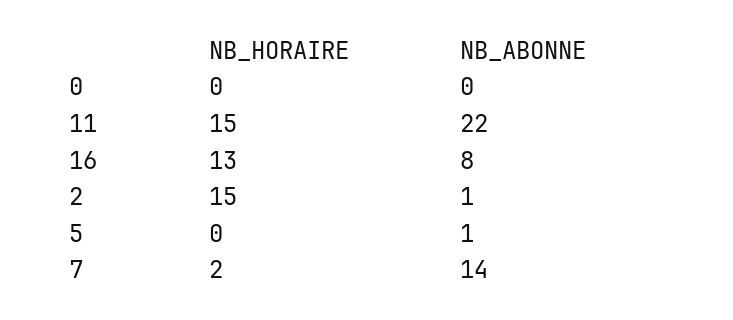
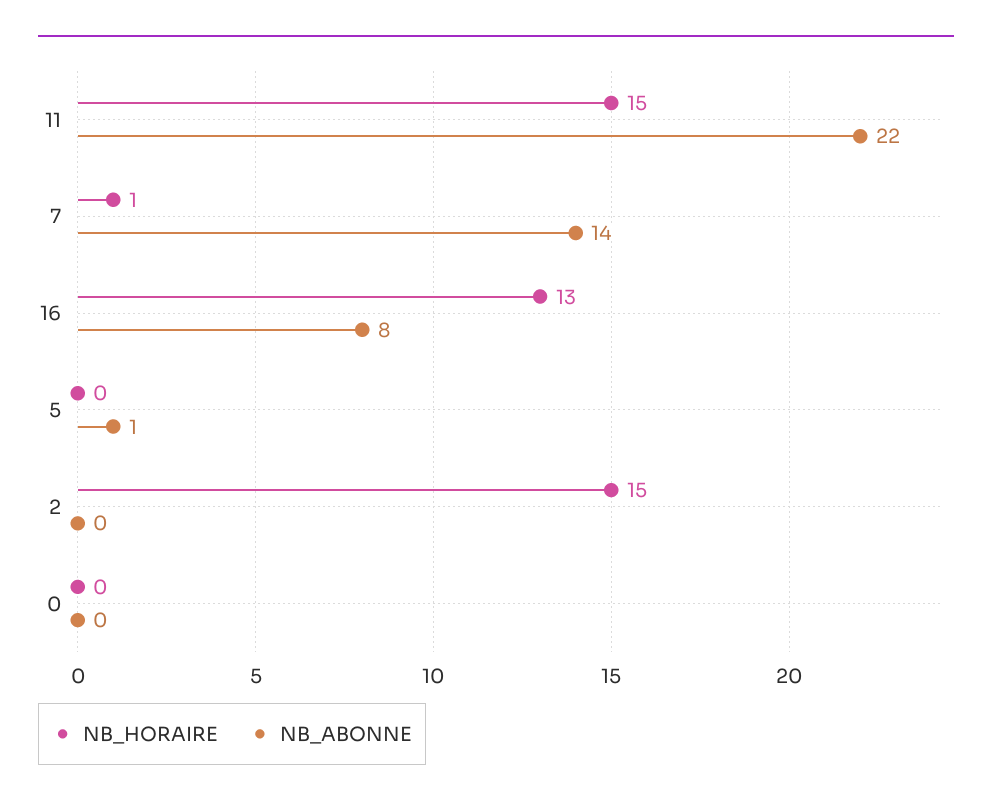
NB_ABONNE, 2: 1 -> 0
NB_HORAIRE, 7: 2 -> 1

